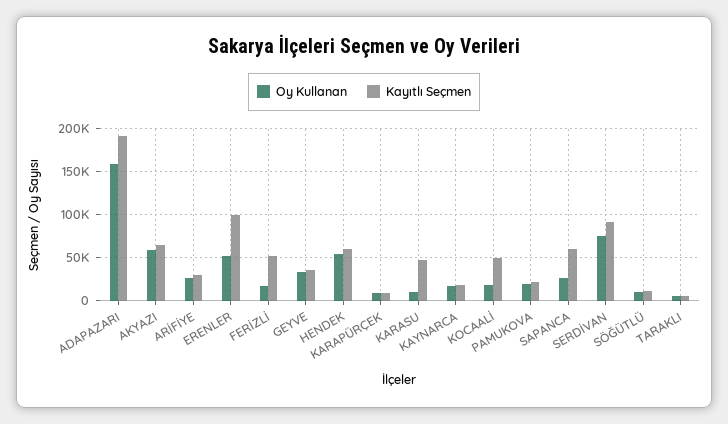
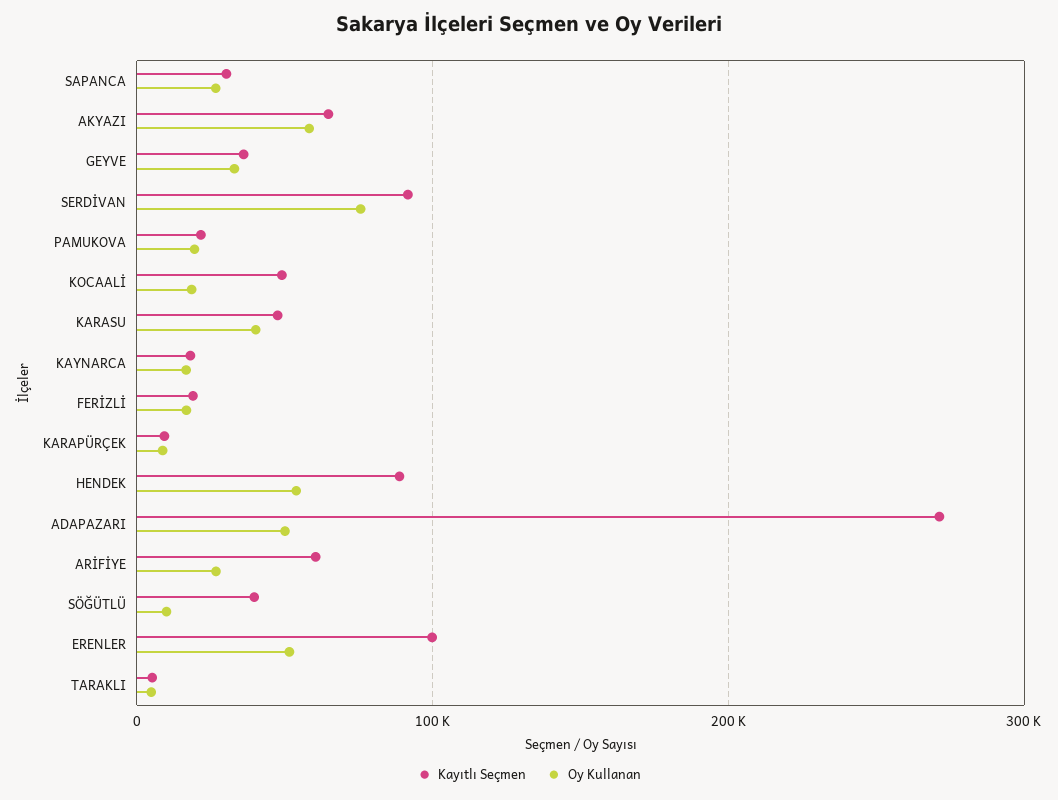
Oy Kullanan, ADAPAZARI: 160000 -> 50000
Kayıtlı Seçmen, ADAPAZARI: 190000 -> 270000
Kayıtlı Seçmen, ARİFİYE: 30000 -> 60000
Kayıtlı Seçmen, FERİZLİ: 50000 -> 20000
Kayıtlı Seçmen, HENDEK: 60000 -> 90000
Oy Kullanan, KARASU: 10000 -> 40000
Kayıtlı Seçmen, SAPANCA: 60000 -> 30000
Kayıtlı Seçmen, SÖĞÜTLÜ: 10000 -> 40000

